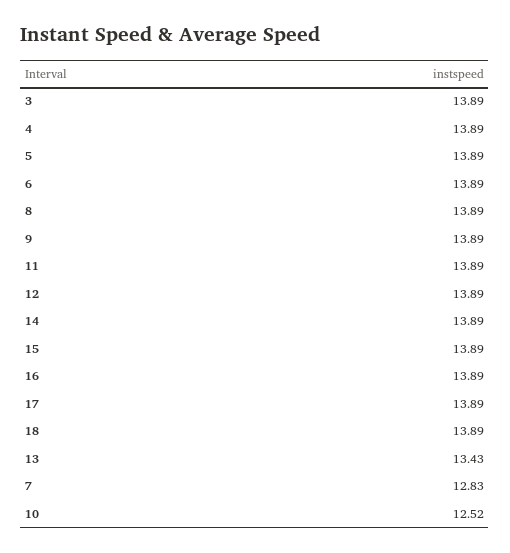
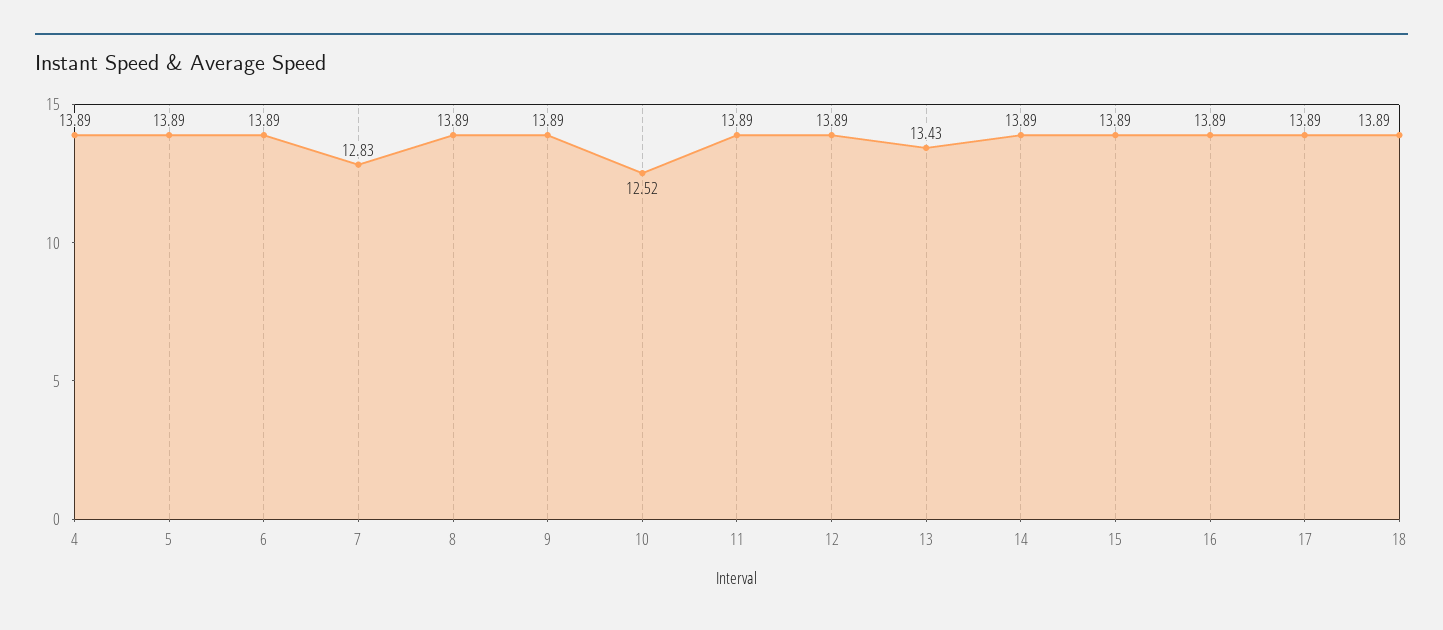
3: 13.89 -> none

